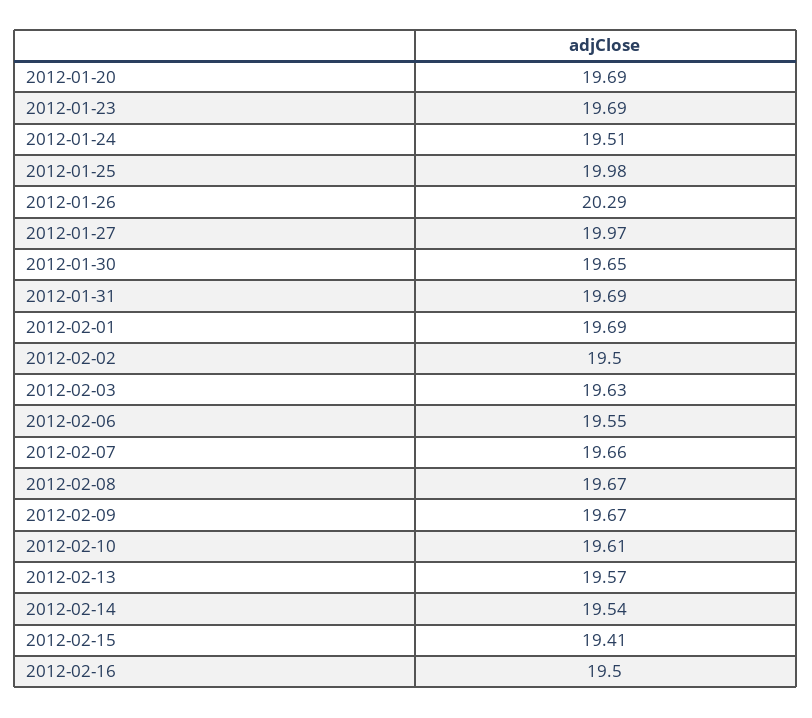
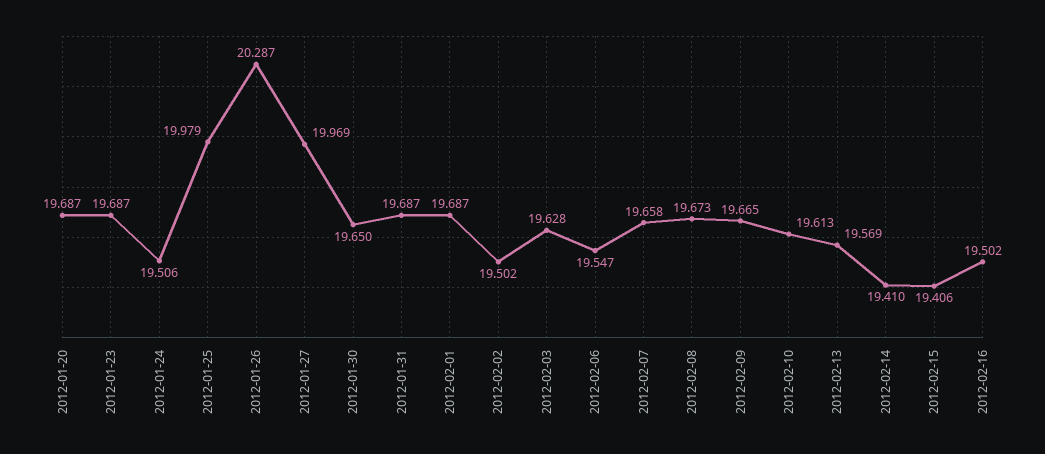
2012-02-14: 19.54 -> 19.41

